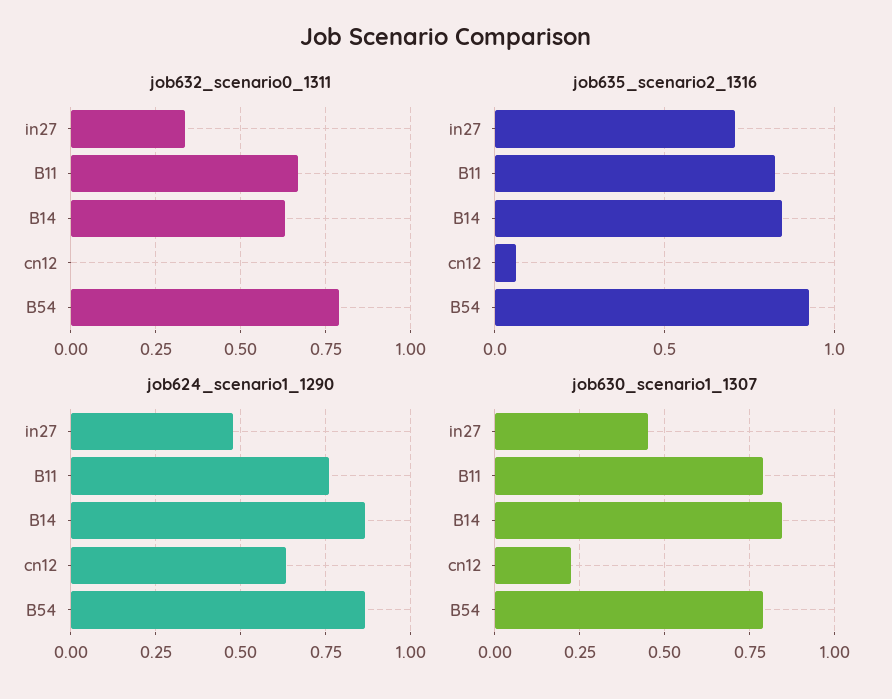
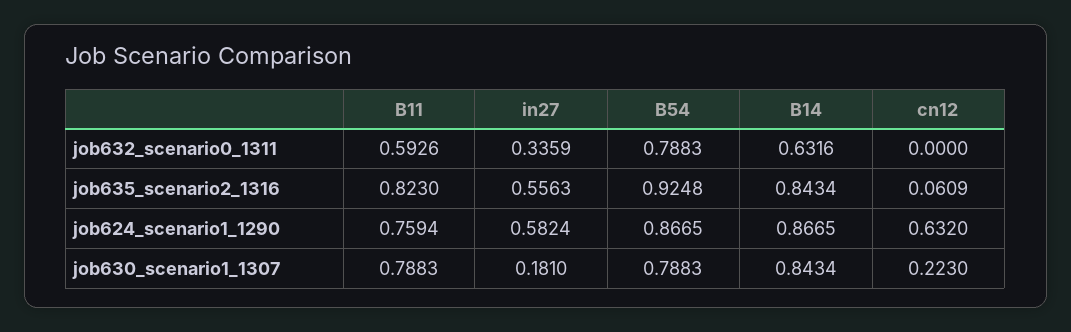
job632_scenario0_1311, B11: 0.675 -> 0.5926
job635_scenario2_1316, in27: 0.7 -> 0.5563
job624_scenario1_1290, in27: 0.475 -> 0.5824
job630_scenario1_1307, in27: 0.45 -> 0.181

